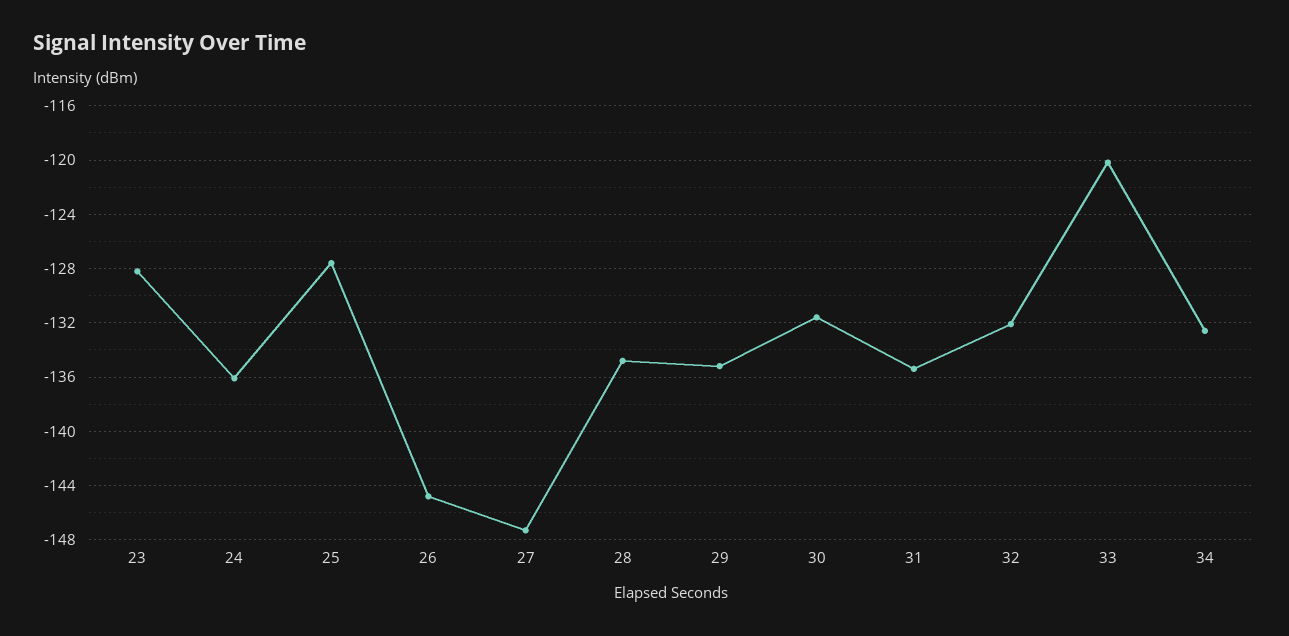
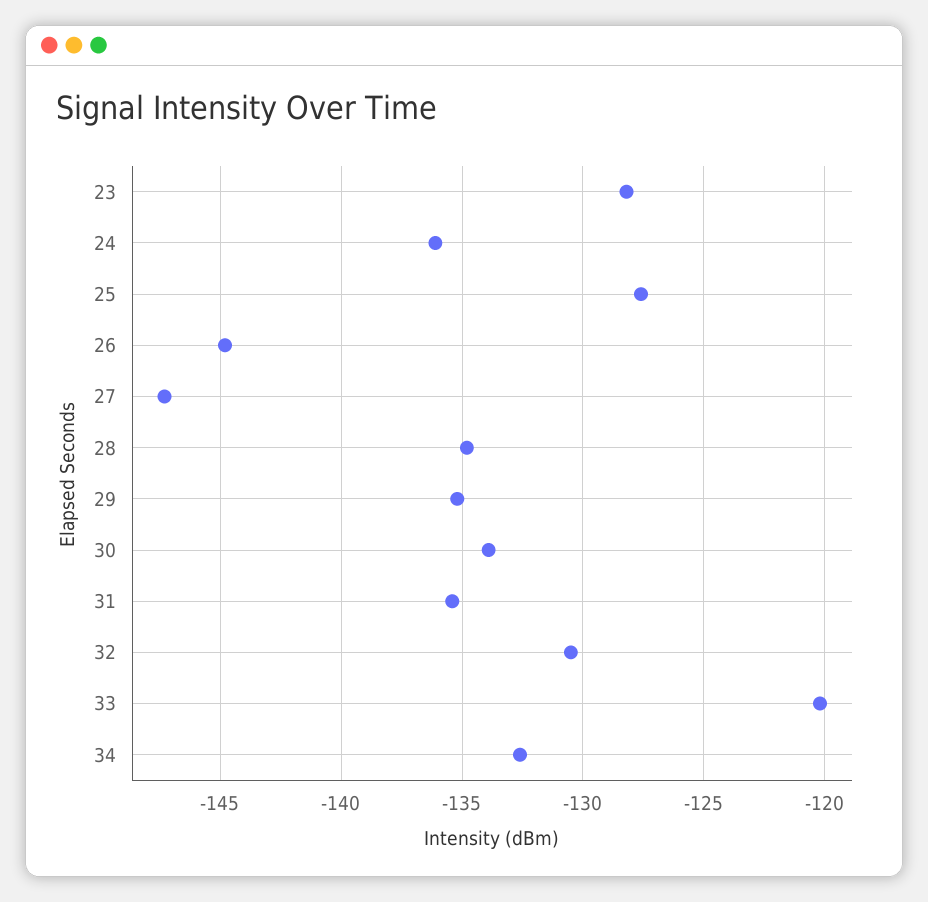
30: -131.5 -> -134
32: -132 -> -130.5

